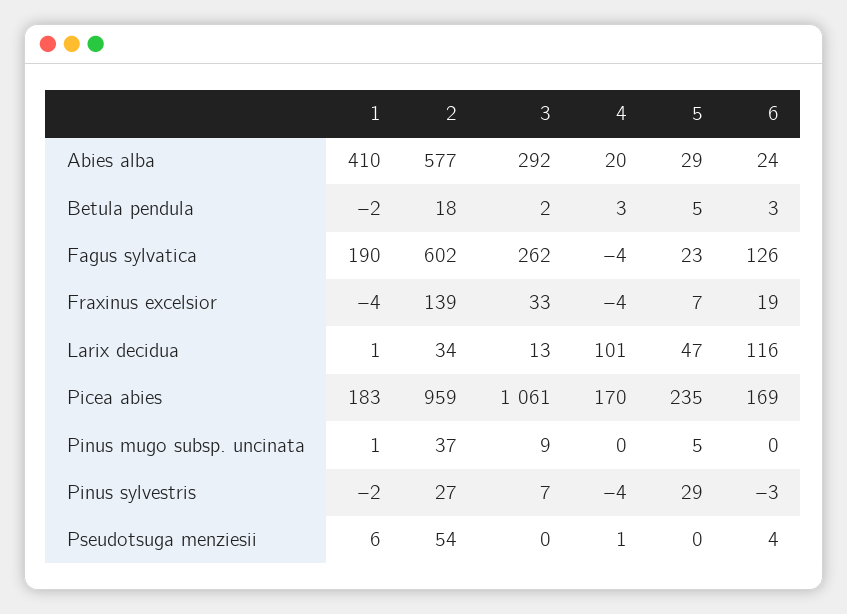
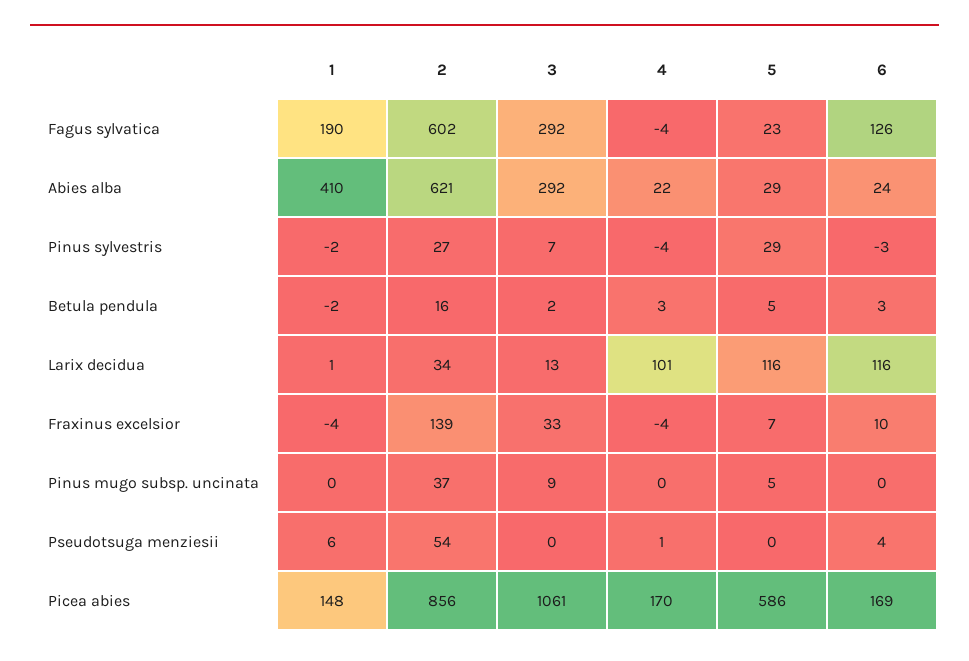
2, Abies alba: 577 -> 621
4, Abies alba: 20 -> 22
2, Betula pendula: 18 -> 16
3, Fagus sylvatica: 262 -> 292
6, Fraxinus excelsior: 19 -> 10
5, Larix decidua: 47 -> 116
1, Picea abies: 183 -> 148
2, Picea abies: 959 -> 856
5, Picea abies: 235 -> 586
1, Pinus mugo subsp. uncinata: 1 -> 0

